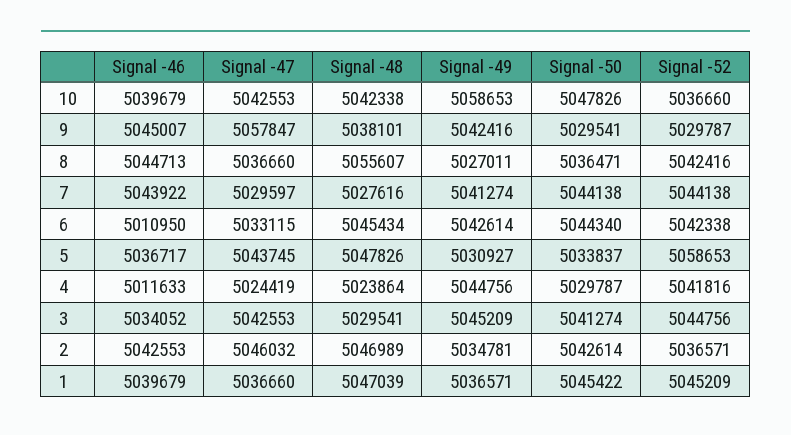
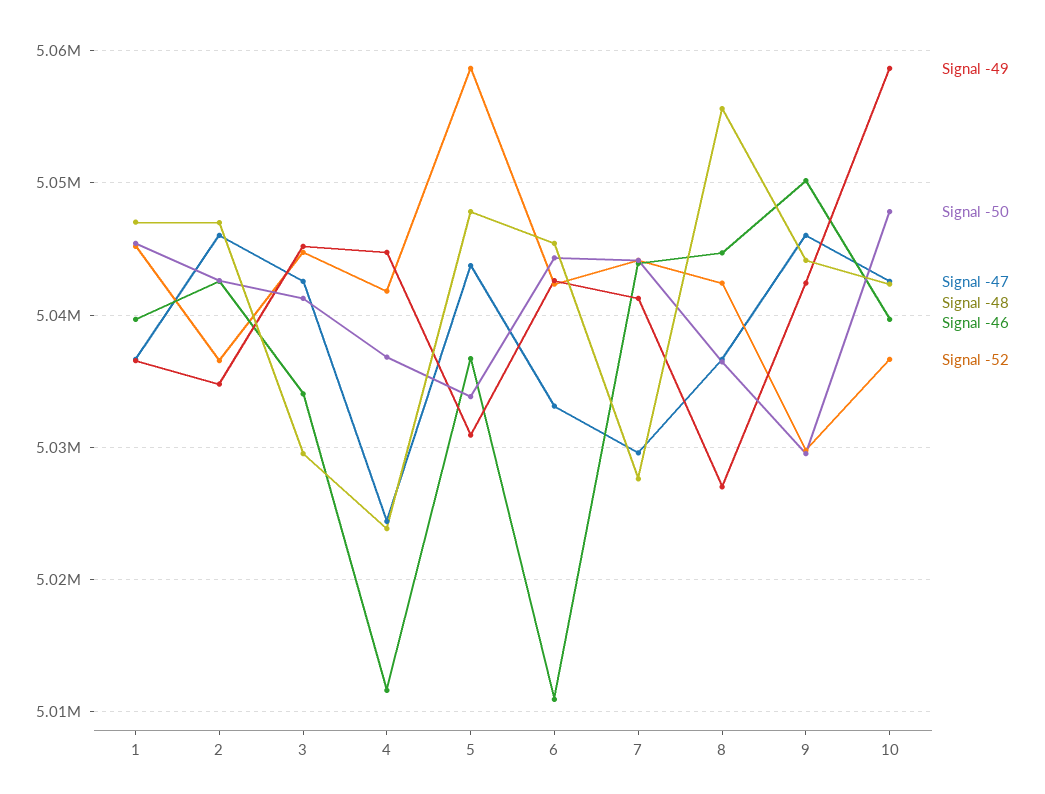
Signal -46, 9: 5045007 -> 5050000
Signal -47, 9: 5057847 -> 5046000
Signal -48, 9: 5038101 -> 5044000
Signal -50, 4: 5029787 -> 5037000

